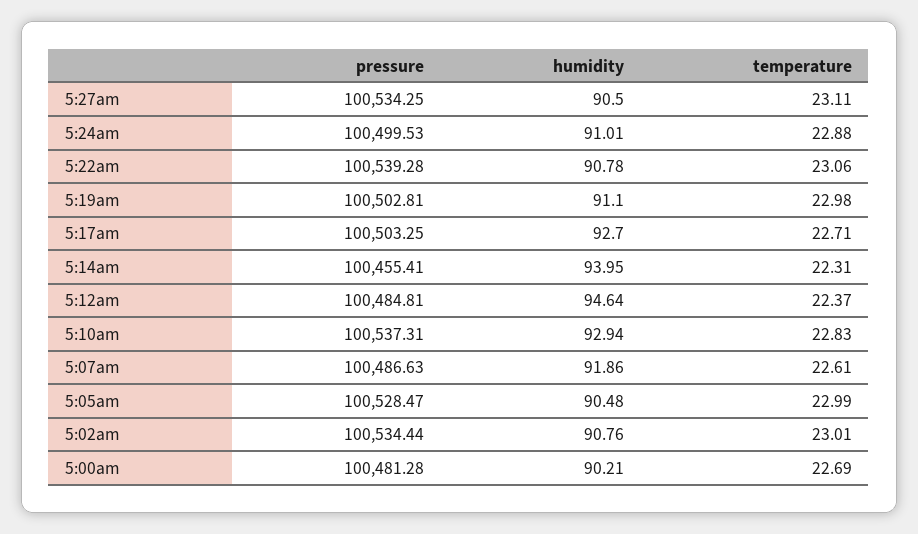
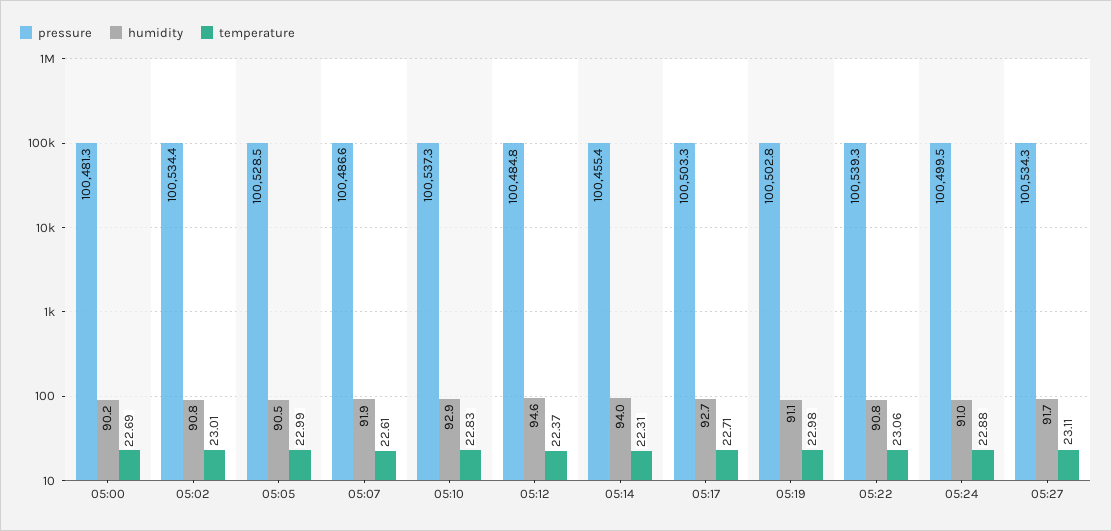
humidity, 5:27am: 90.5 -> 91.7

